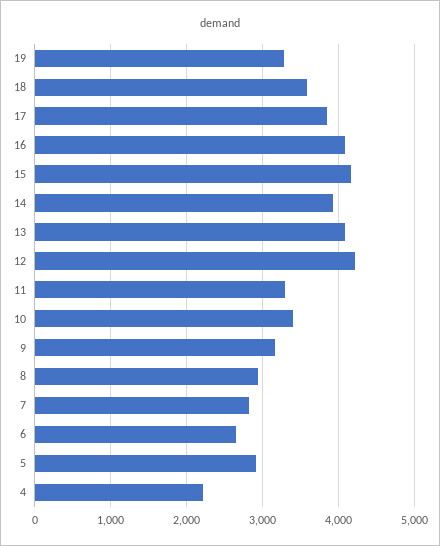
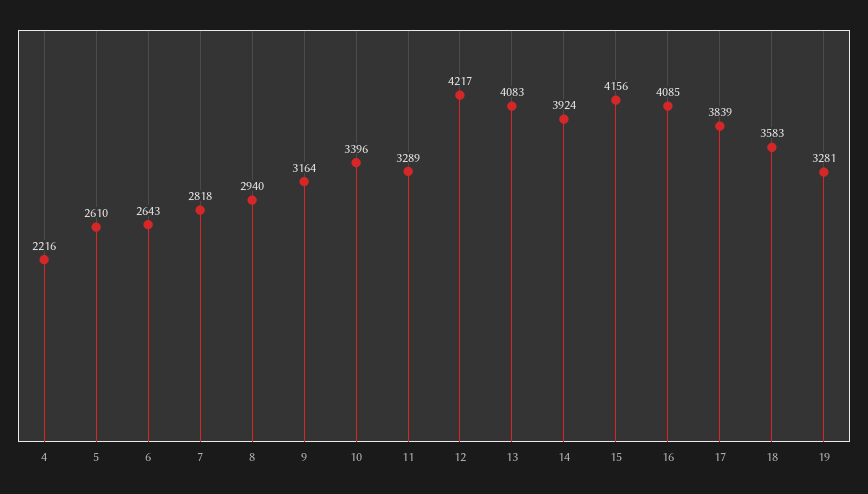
5: 2900 -> 2610

